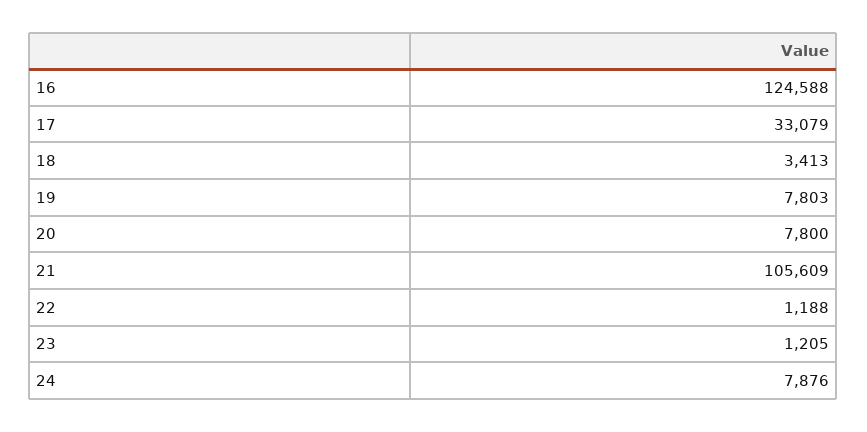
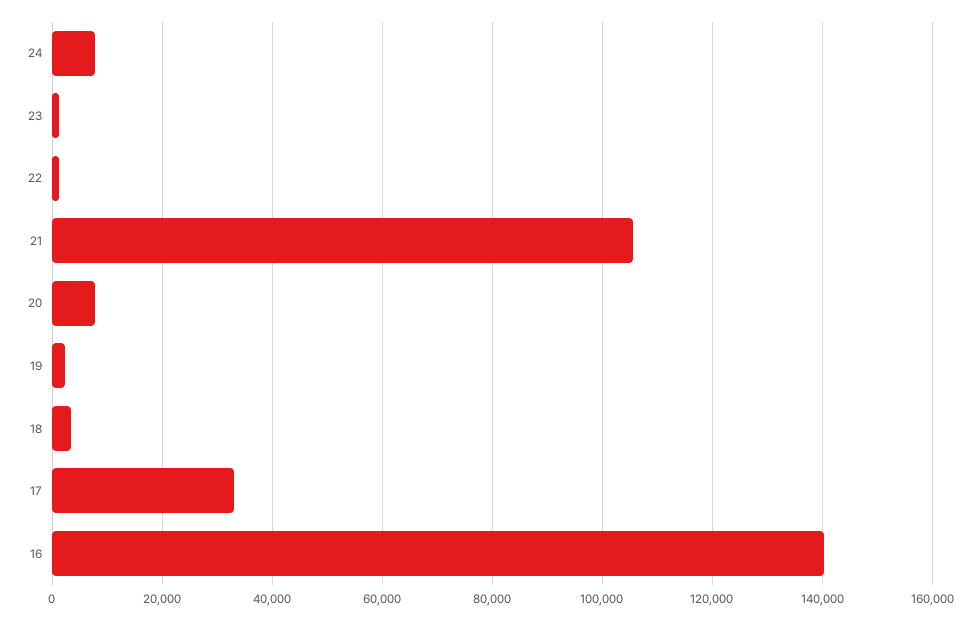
16: 124588 -> 140000
19: 7803 -> 2000

